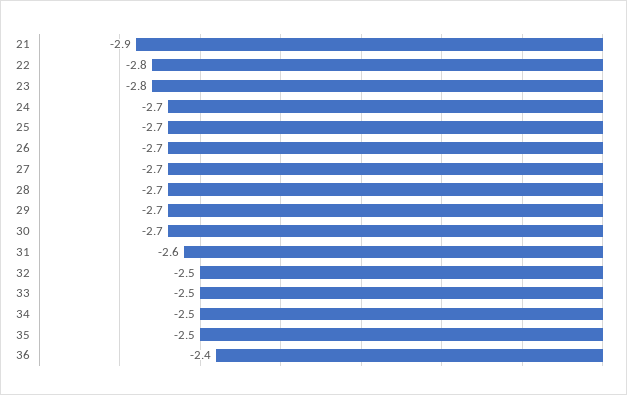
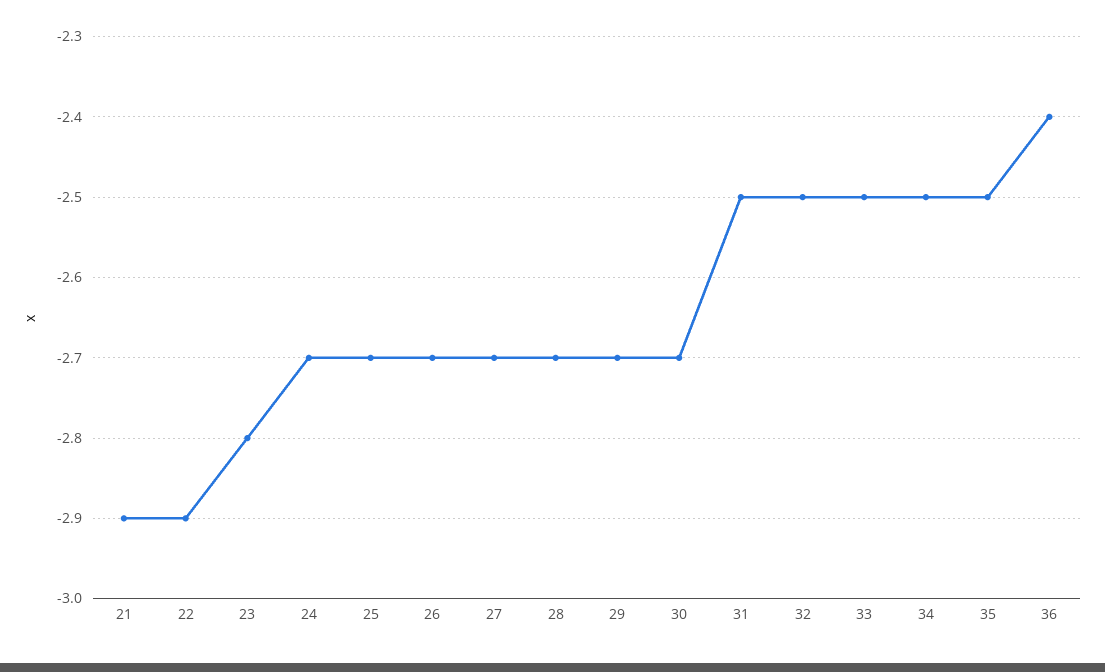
22: -2.8 -> -2.9
31: -2.6 -> -2.5

